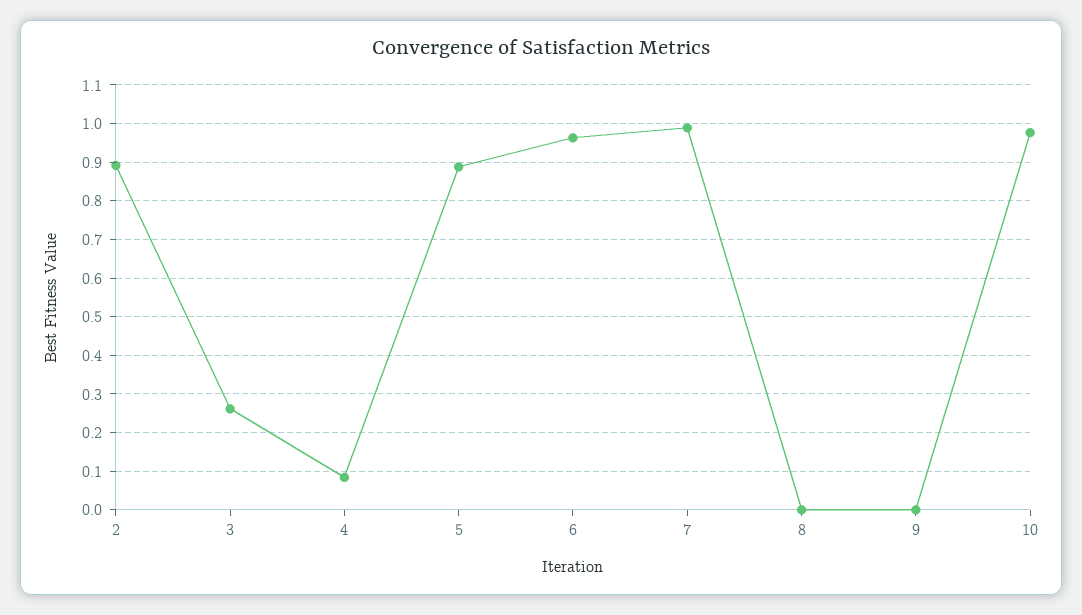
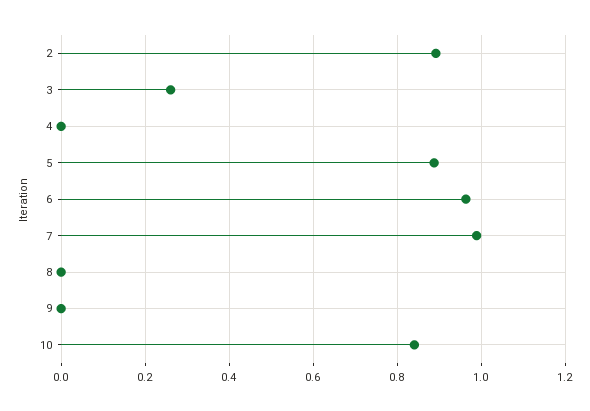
4: 0.08 -> 0
10: 0.98 -> 0.84

